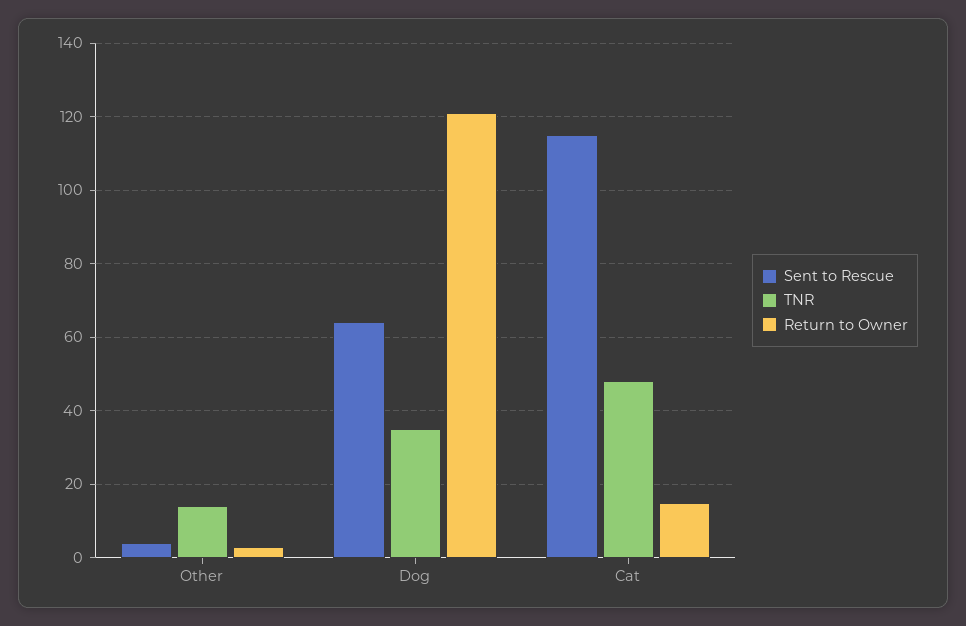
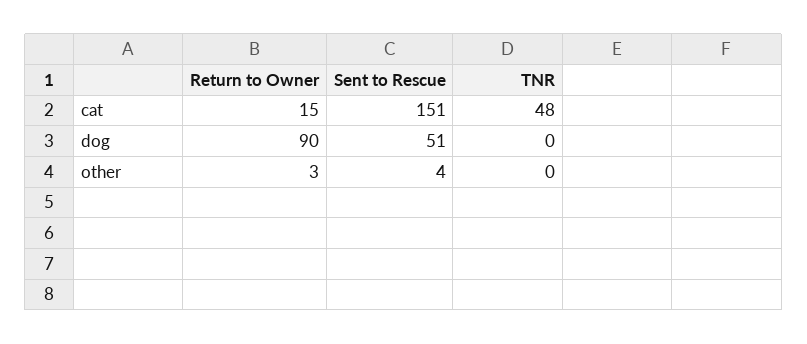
TNR, Other: 15 -> 0
Sent to Rescue, Dog: 65 -> 51
TNR, Dog: 35 -> 0
Return to Owner, Dog: 120 -> 90
Sent to Rescue, Cat: 115 -> 151

